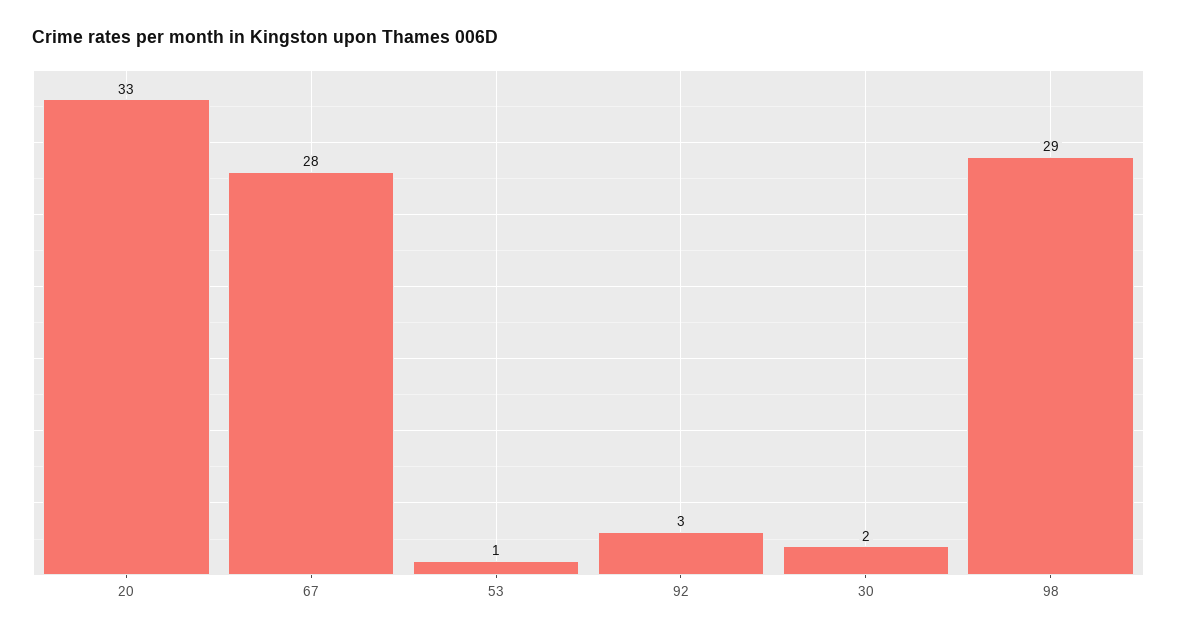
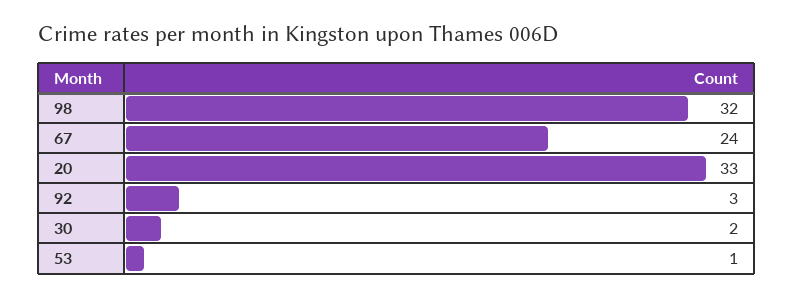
67: 28 -> 24
98: 29 -> 32

